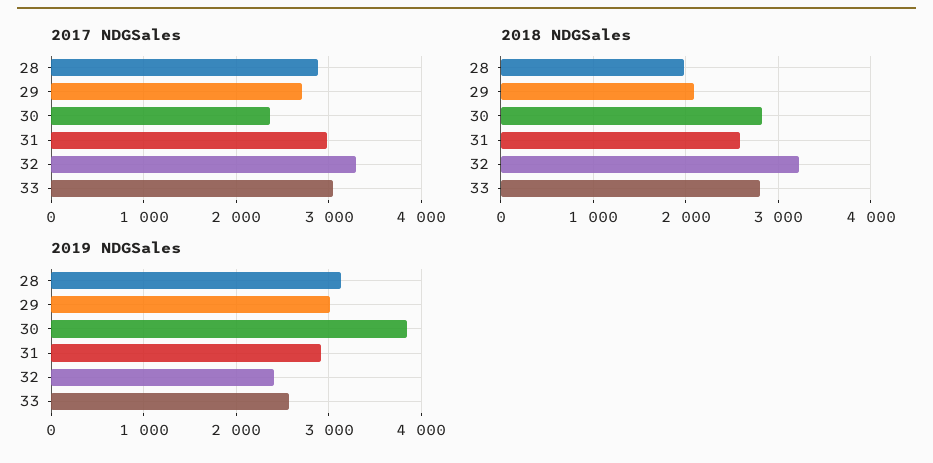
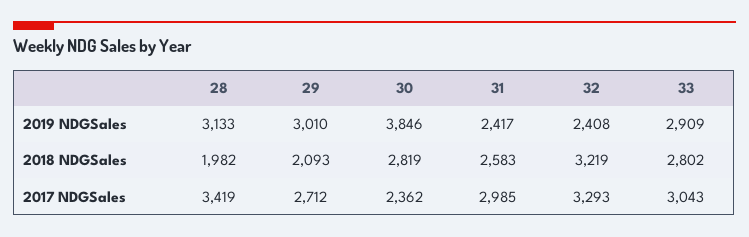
2017 NDGSales, 28: 2900 -> 3419
2019 NDGSales, 31: 2900 -> 2417
2019 NDGSales, 33: 2600 -> 2909

